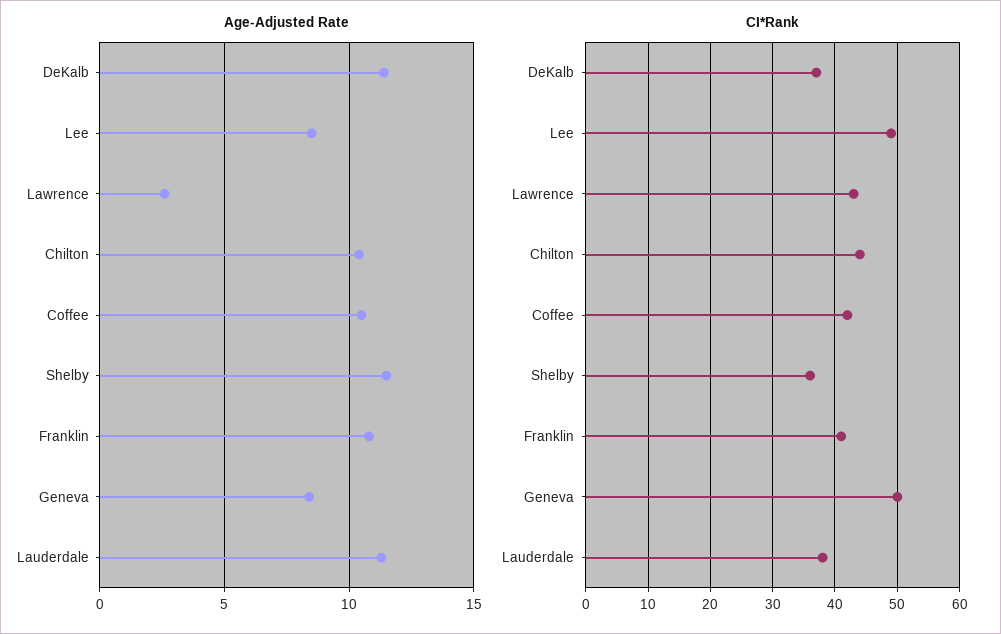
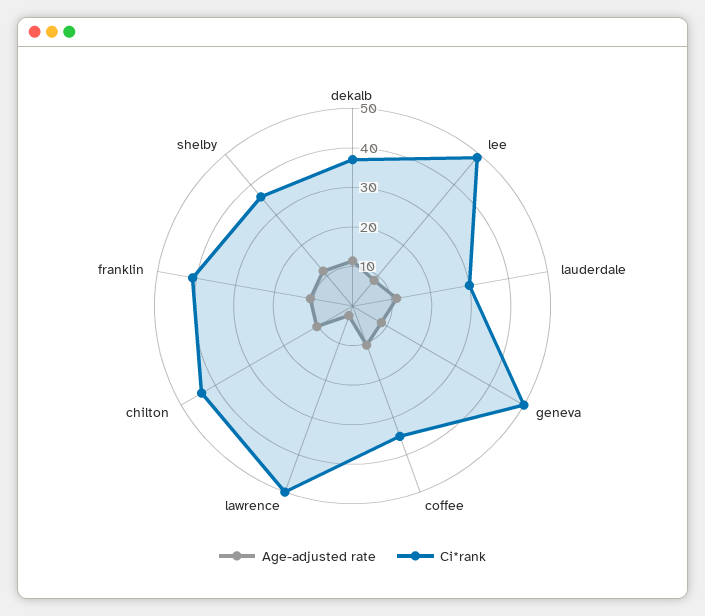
CI*Rank, Lawrence: 43 -> 50
CI*Rank, Coffee: 42 -> 35
CI*Rank, Lauderdale: 38 -> 30

